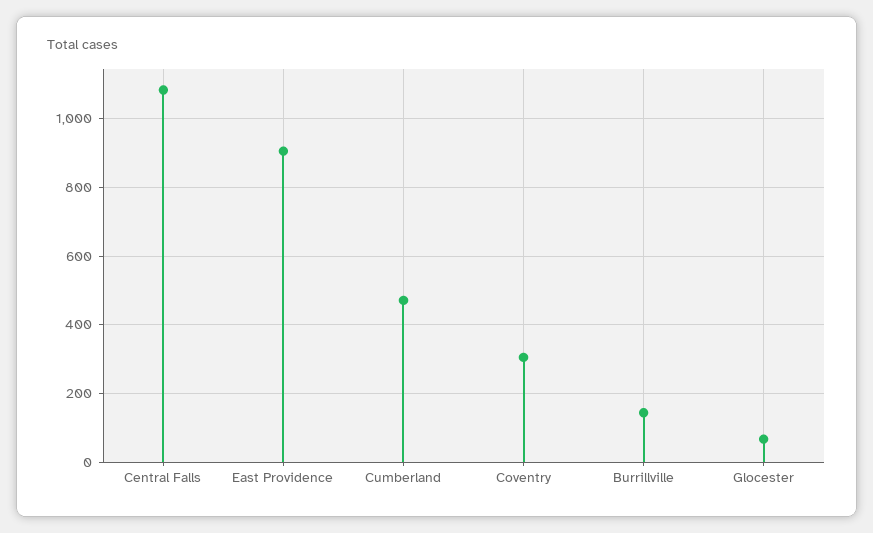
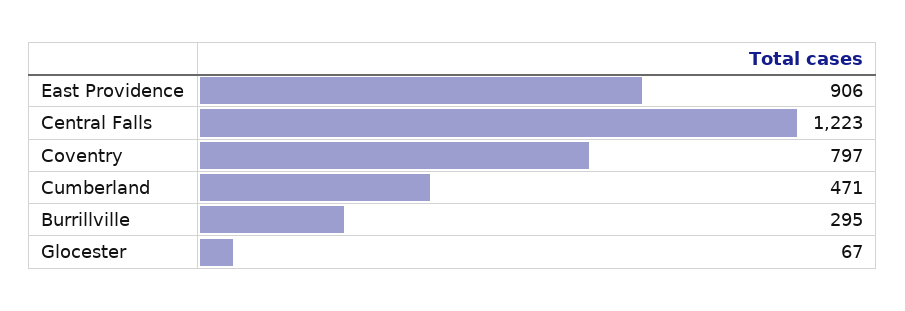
Central Falls: 1080 -> 1223
Coventry: 300 -> 797
Burrillville: 140 -> 295

